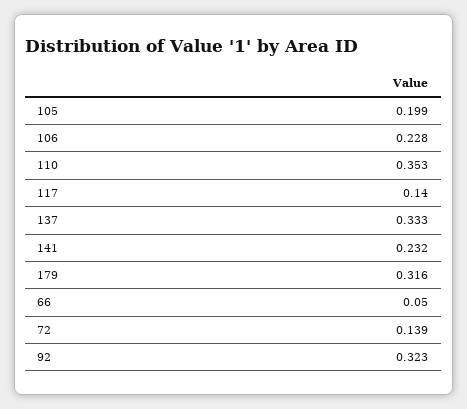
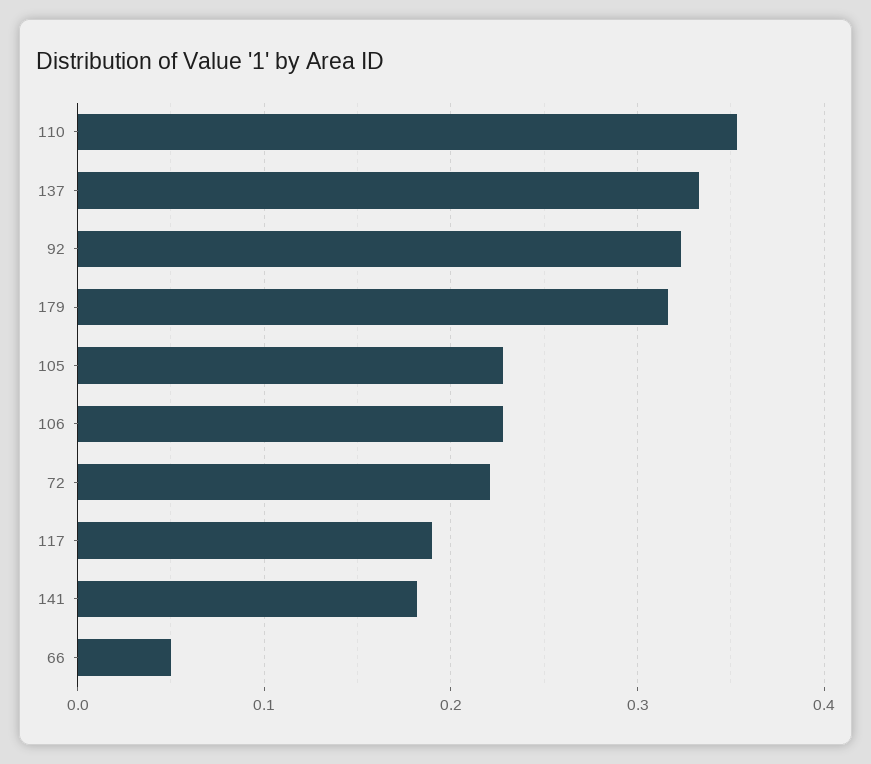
105: 0.199 -> 0.23
117: 0.14 -> 0.19
141: 0.232 -> 0.18
72: 0.139 -> 0.22

